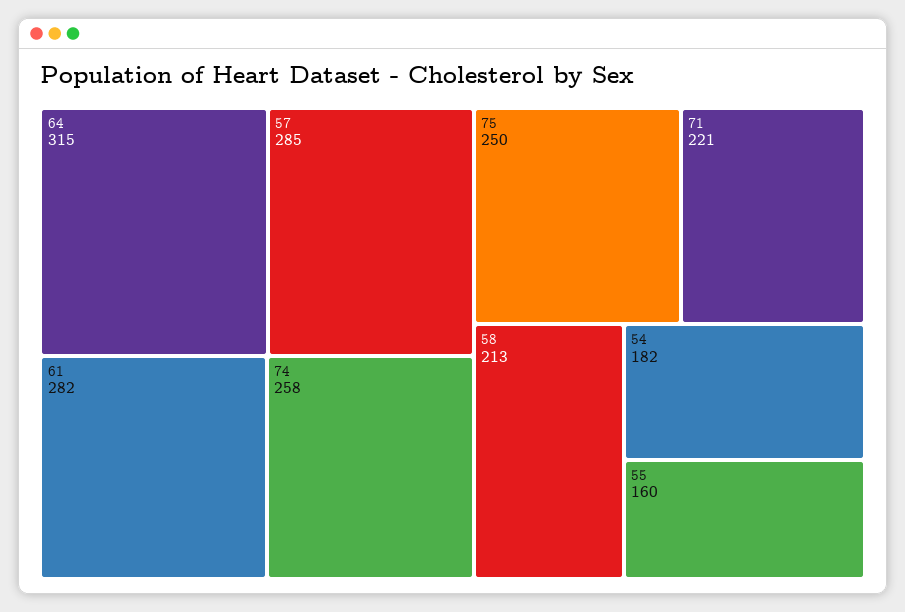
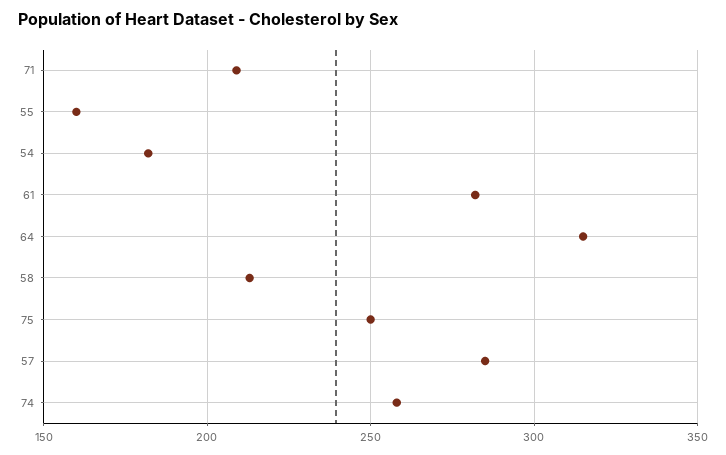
71: 221 -> 210

